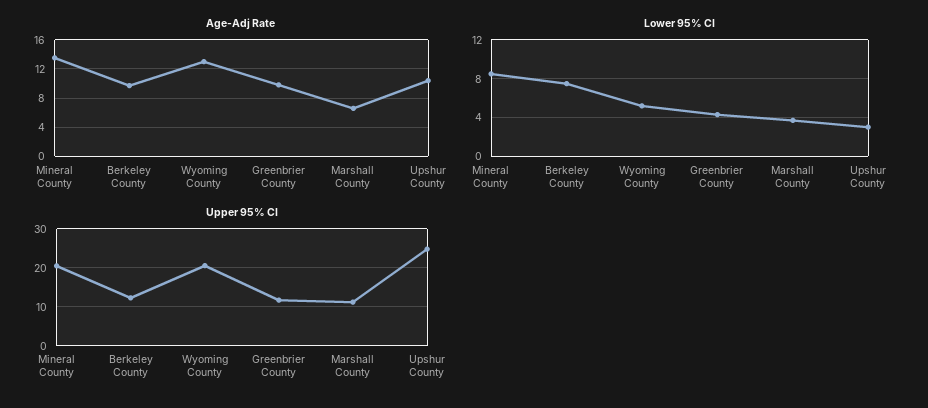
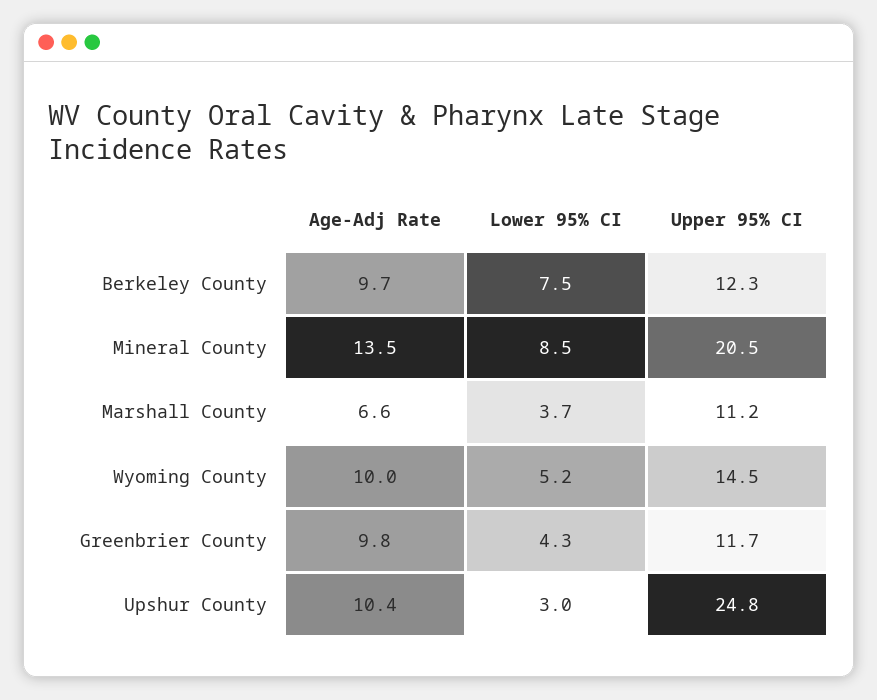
Age-Adj Rate, Wyoming County: 13 -> 10
Upper 95% CI, Wyoming County: 20 -> 14.5

